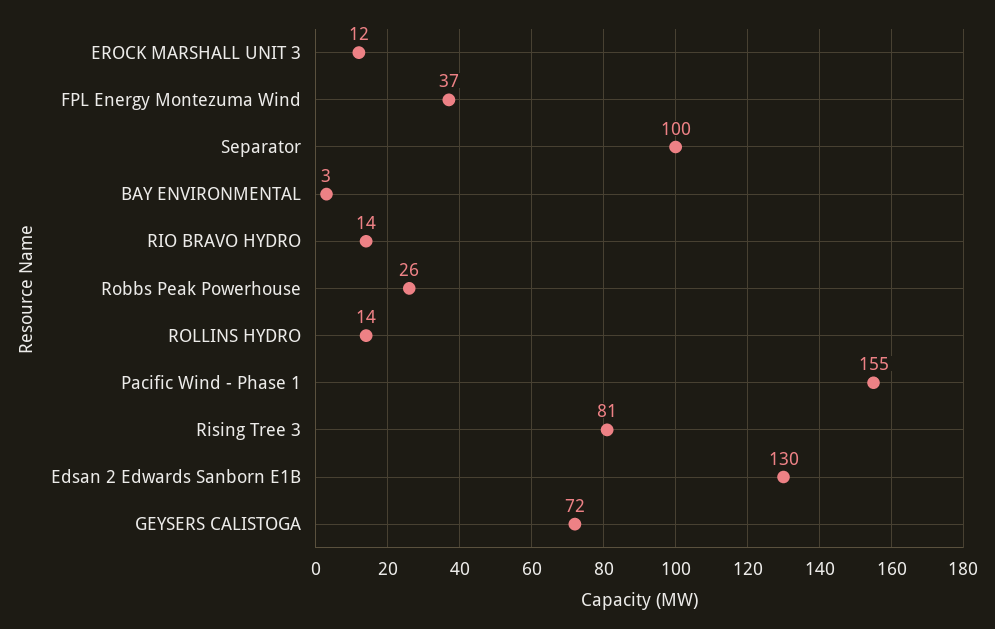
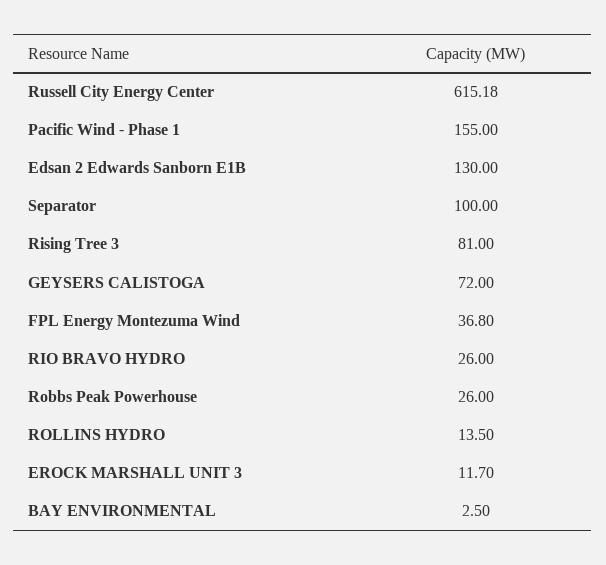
RIO BRAVO HYDRO: 14 -> 26
Russell City Energy Center: none -> 615.18

